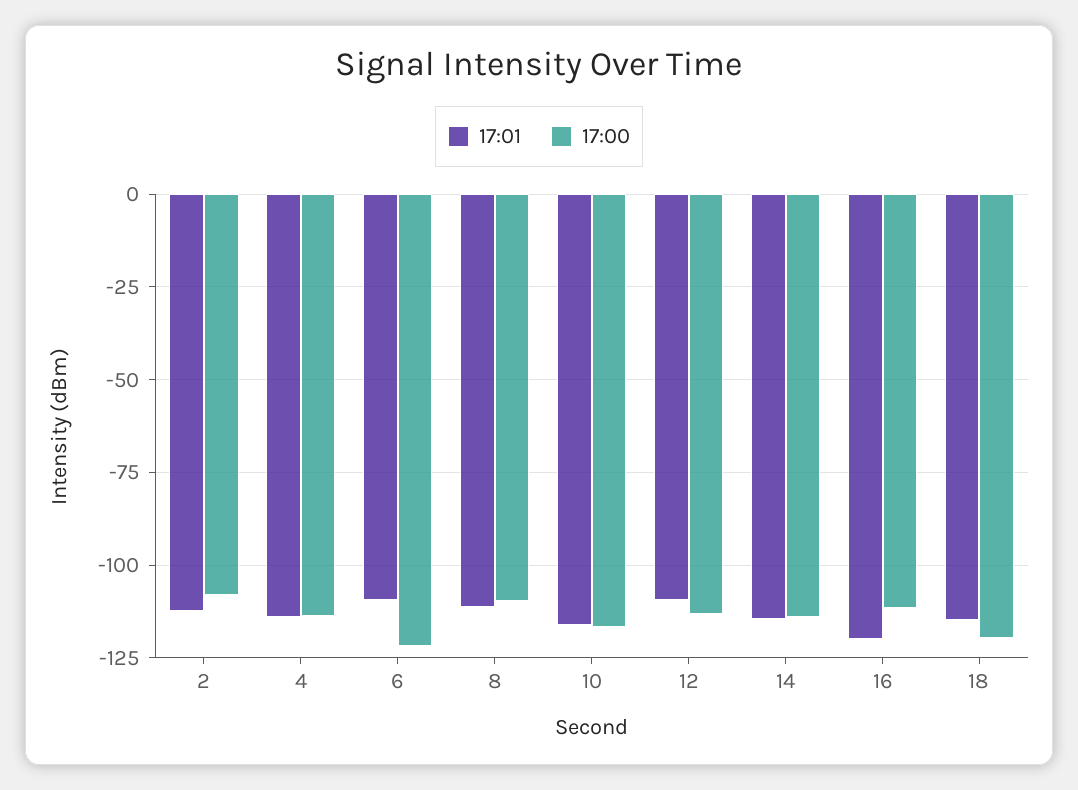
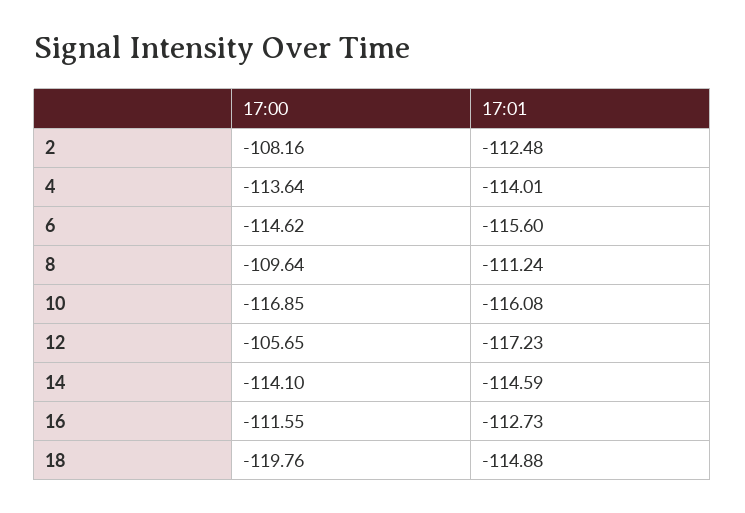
17:01, 6: -110 -> -115.6
17:00, 6: -122.5 -> -114.62
17:01, 12: -110 -> -117.23
17:00, 12: -112.5 -> -105.65
17:01, 16: -120 -> -112.73

